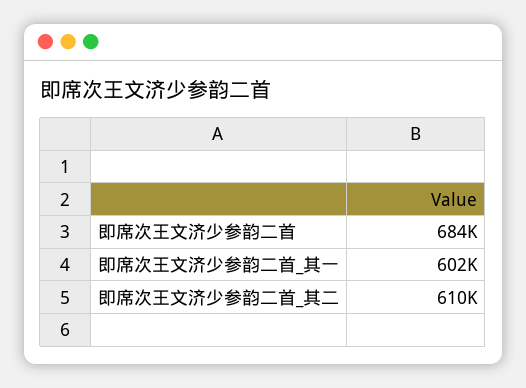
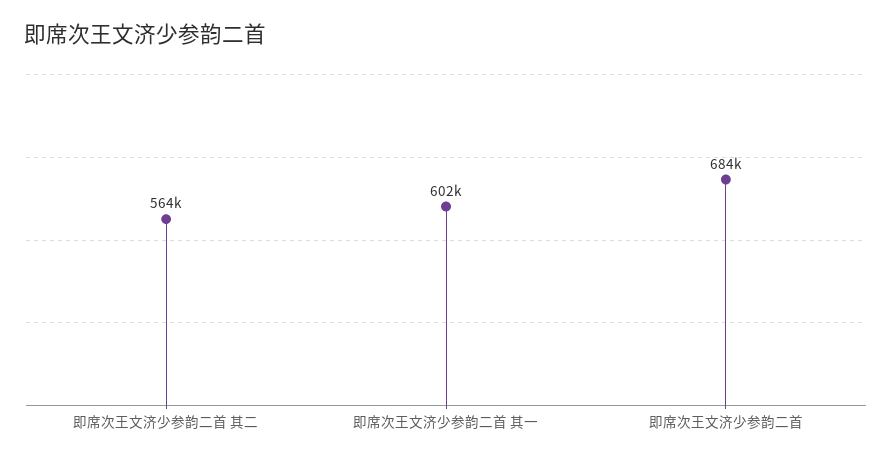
即席次王文济少参韵二首_其二: 610000 -> 564000

